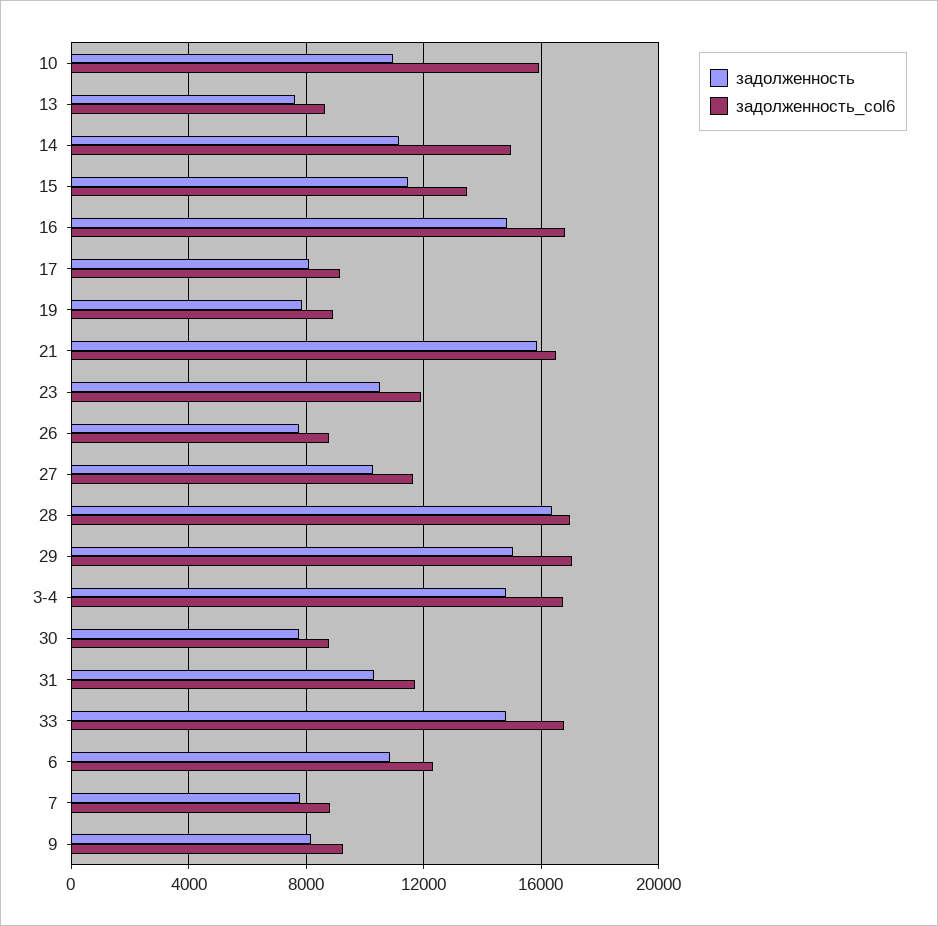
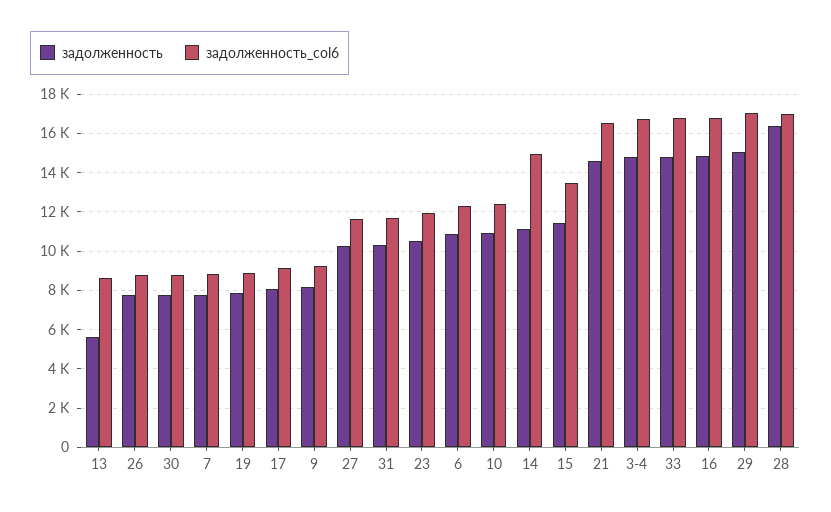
задолженность_col6, 10: 16000 -> 12500
задолженность, 13: 7500 -> 5500
задолженность, 21: 16000 -> 14500

